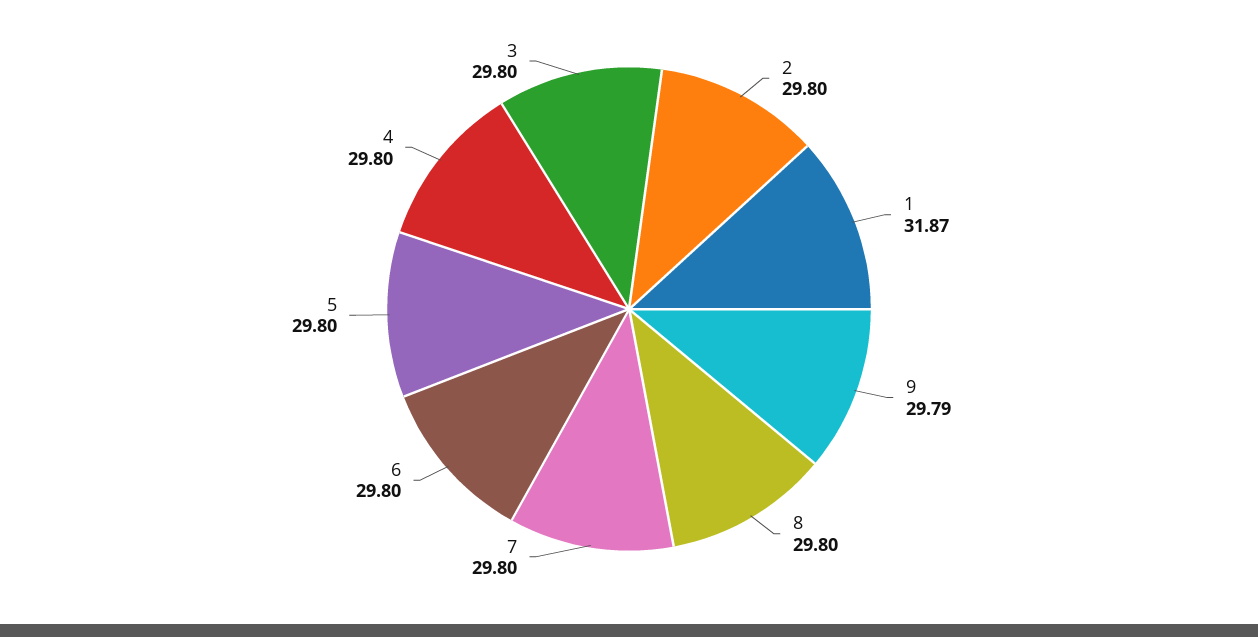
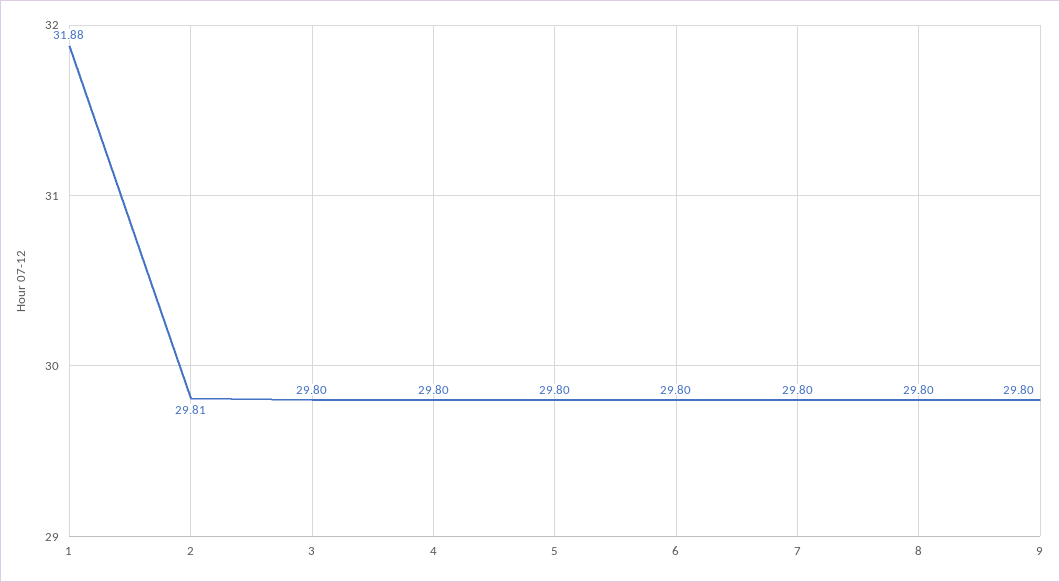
2: 29.8 -> 29.81
1: 31.87 -> 31.88
9: 29.79 -> 29.8

